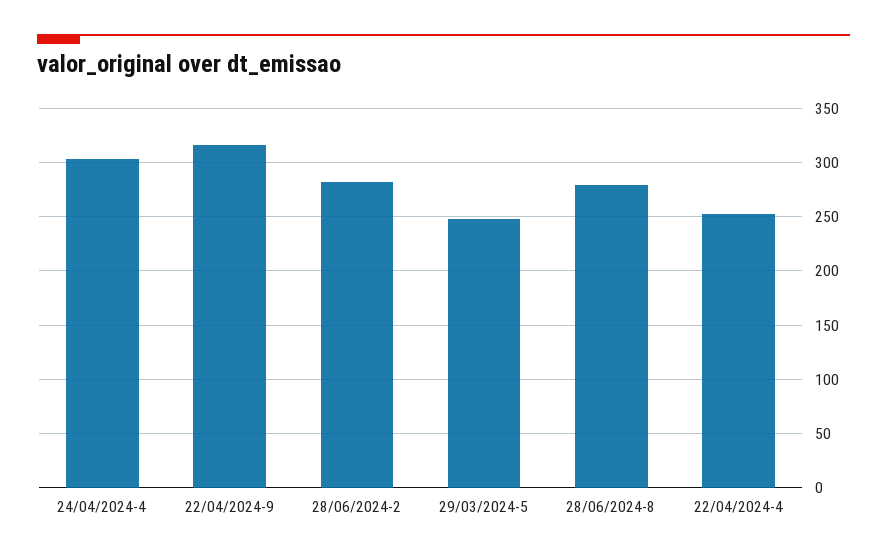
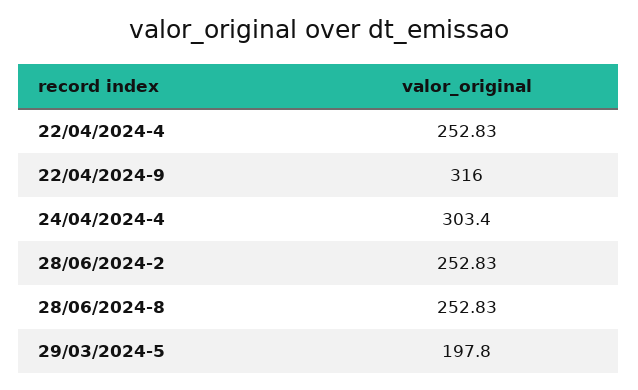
28/06/2024-2: 280 -> 252.83
29/03/2024-5: 250 -> 197.8
28/06/2024-8: 280 -> 252.83

